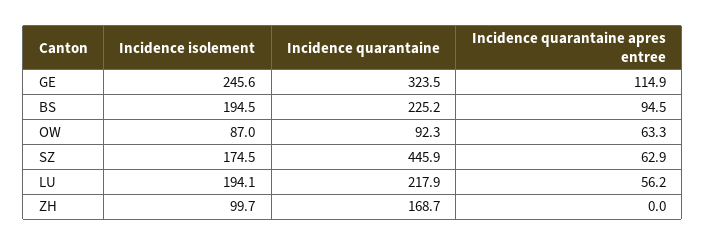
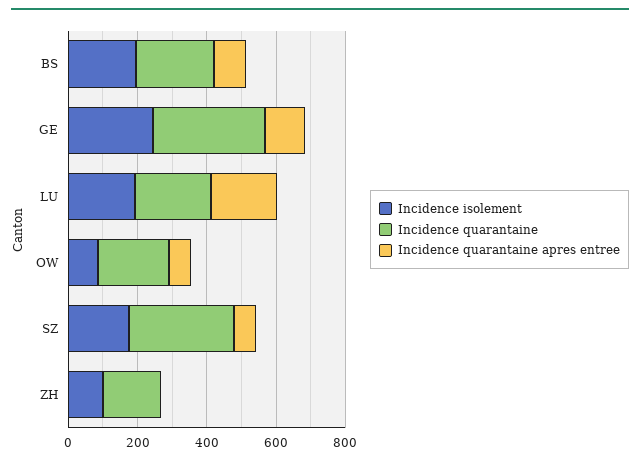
Incidence quarantaine, OW: 92.3 -> 200
Incidence quarantaine, SZ: 445.9 -> 300
Incidence quarantaine apres entree, LU: 56.2 -> 200

